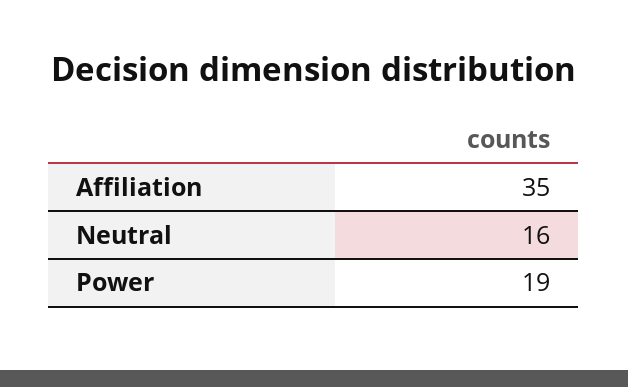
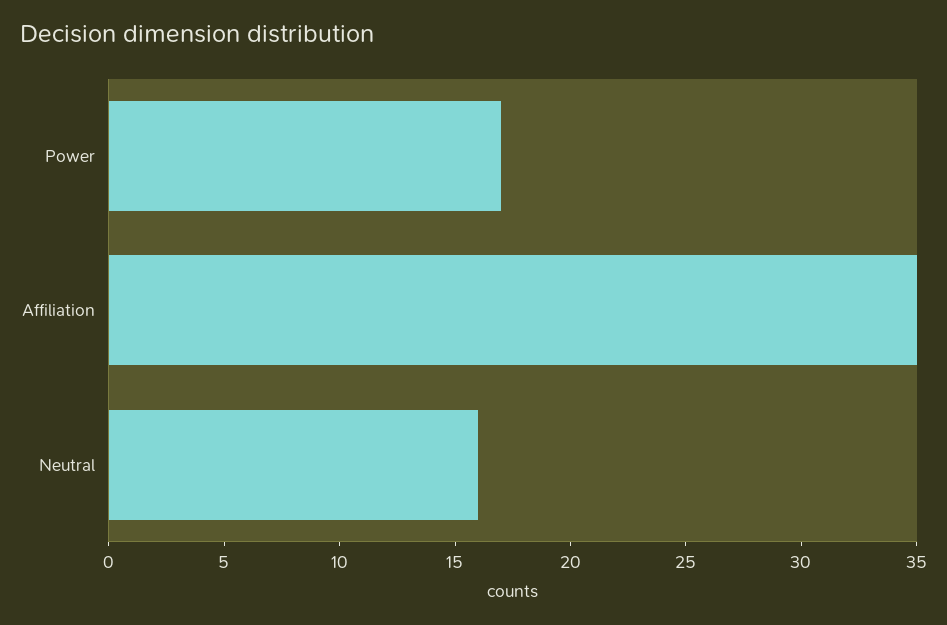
Power: 19 -> 17

